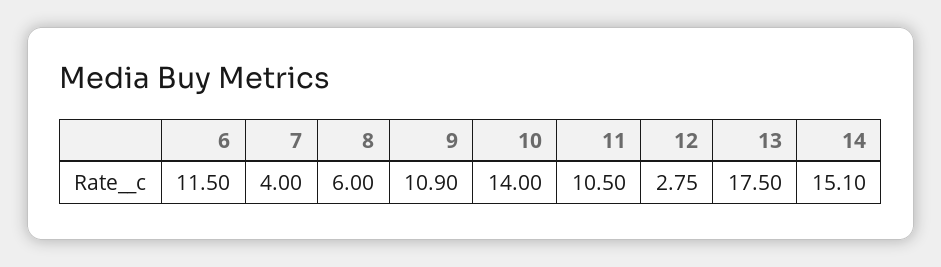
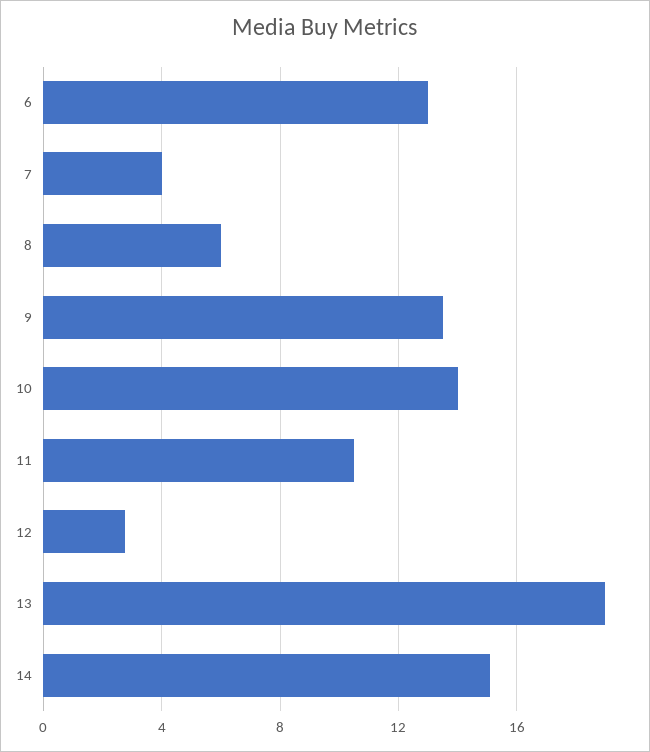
6: 11.5 -> 13
9: 10.9 -> 13.5
13: 17.5 -> 19

